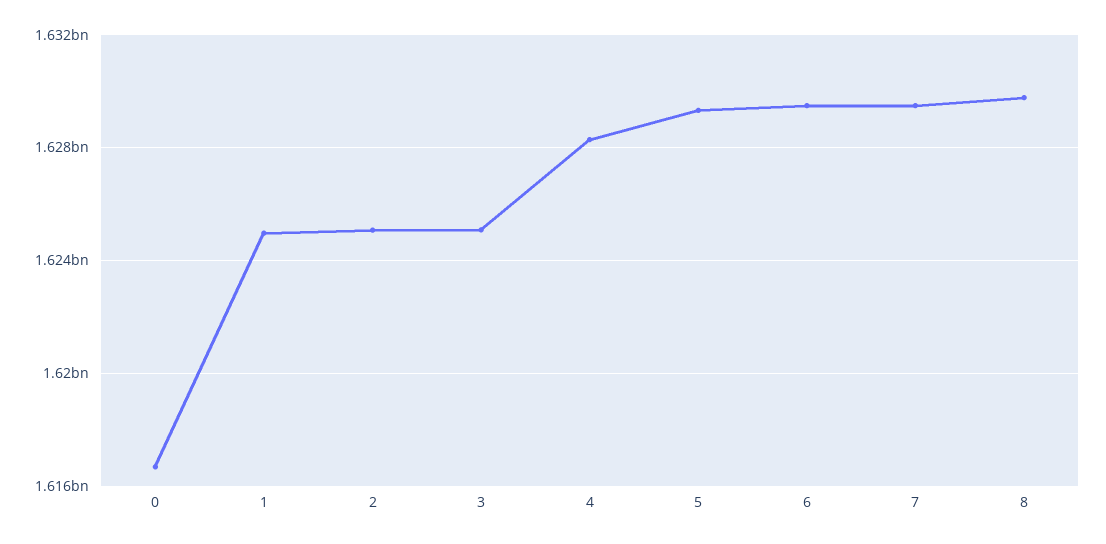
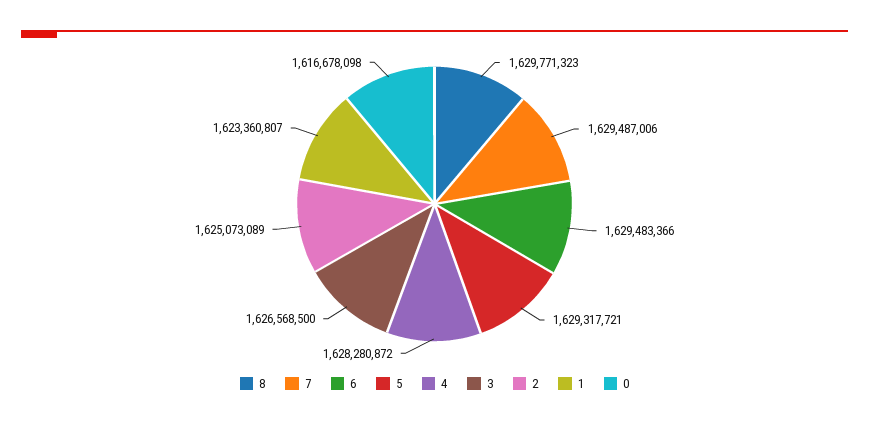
1: 1625000000 -> 1623360807
3: 1625000000 -> 1626568500

